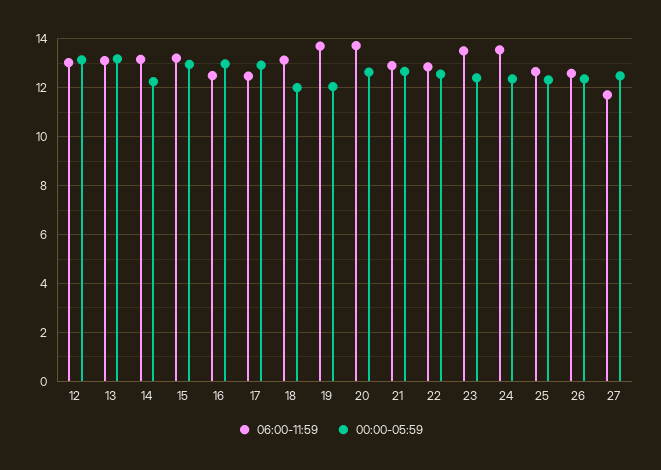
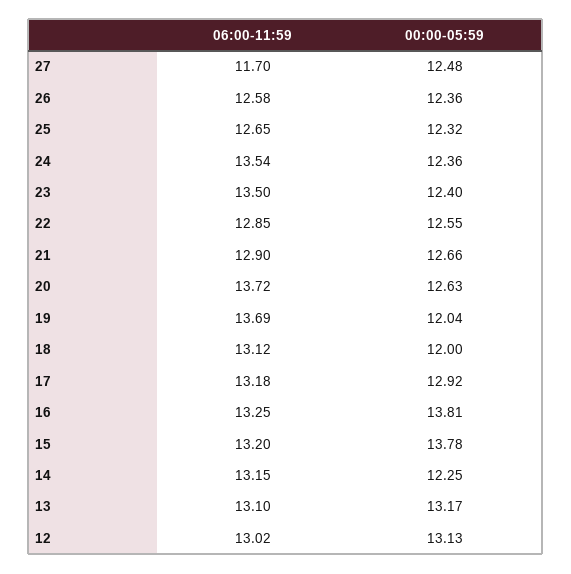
00:00-05:59, 15: 13 -> 13.78
06:00-11:59, 16: 12.5 -> 13.25
00:00-05:59, 16: 13 -> 13.81
06:00-11:59, 17: 12.5 -> 13.18

